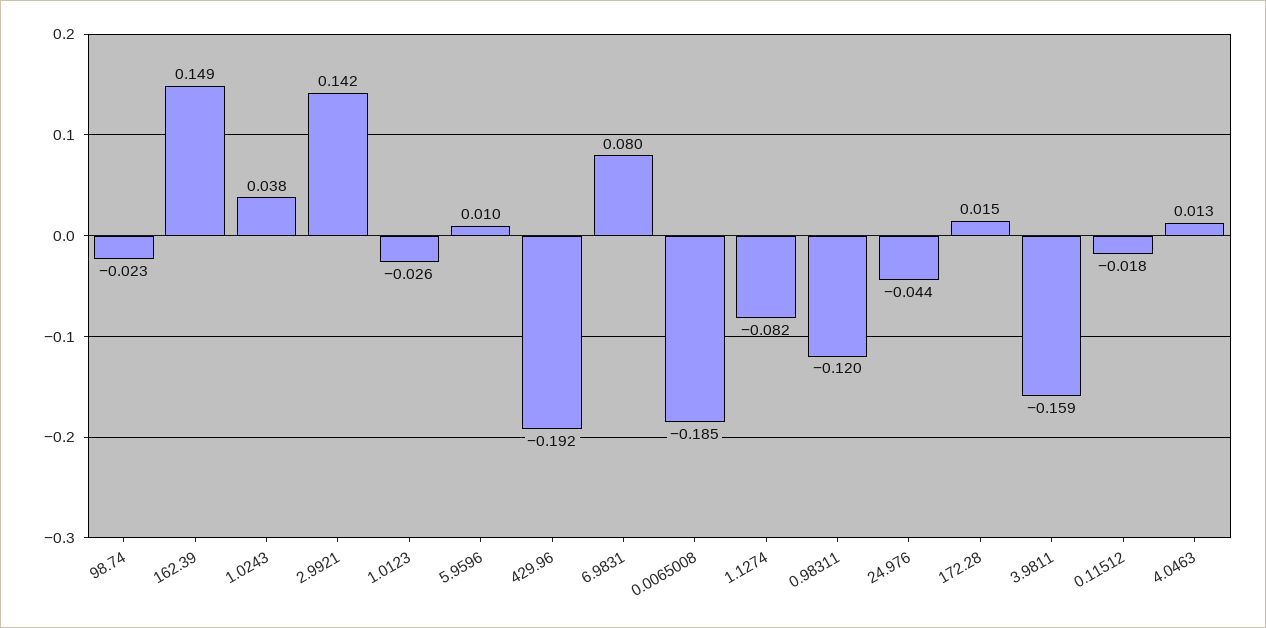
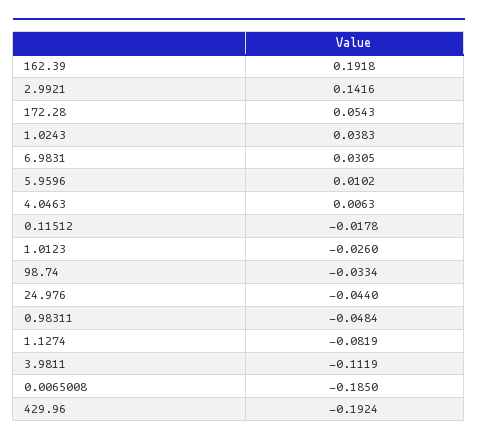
98.74: -0.023 -> -0.0334
162.39: 0.149 -> 0.1918
6.9831: 0.08 -> 0.0305
0.98311: -0.12 -> -0.0484
172.28: 0.015 -> 0.0543
3.9811: -0.159 -> -0.1119
4.0463: 0.013 -> 0.0063

